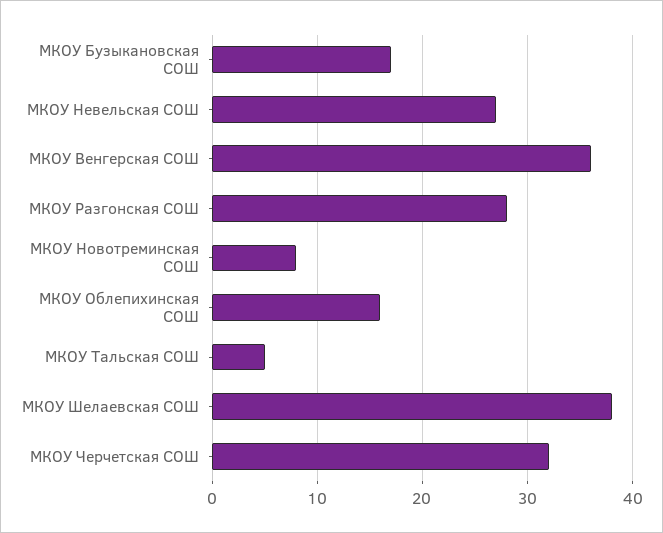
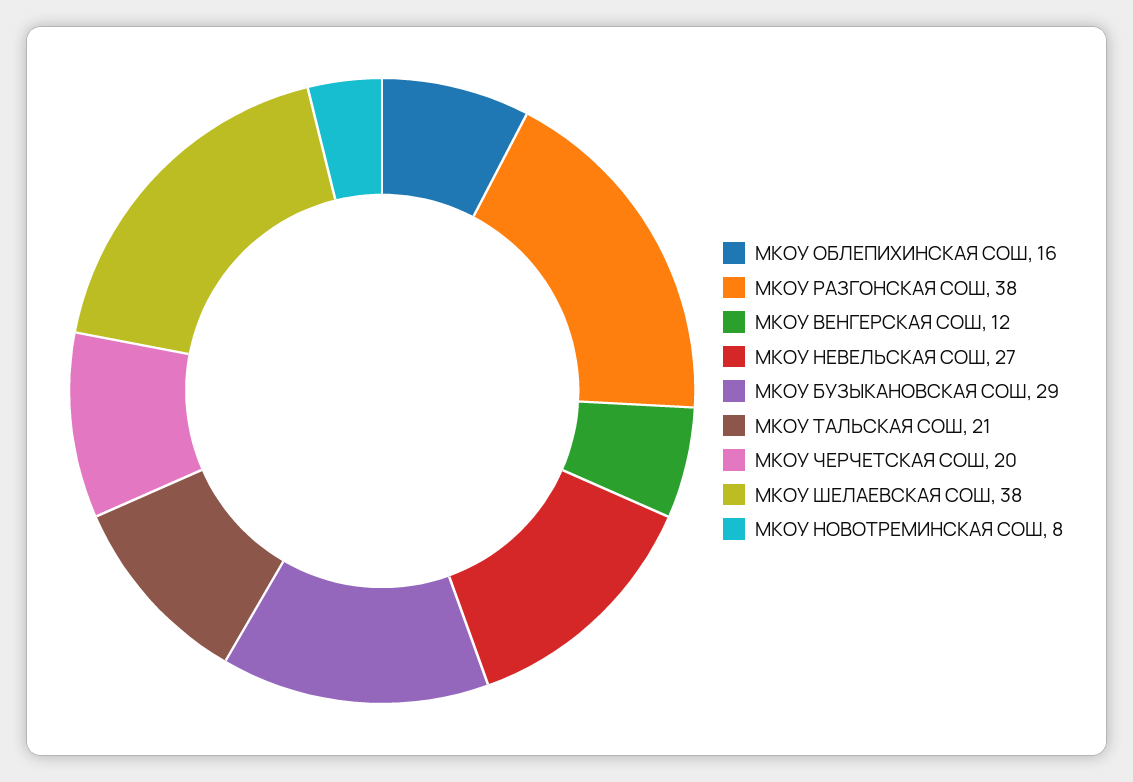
МКОУ Бузыкановская СОШ: 17 -> 29
МКОУ Венгерская СОШ: 36 -> 12
МКОУ Разгонская СОШ: 28 -> 38
МКОУ Тальская СОШ: 5 -> 21
МКОУ Черчетская СОШ: 32 -> 20

